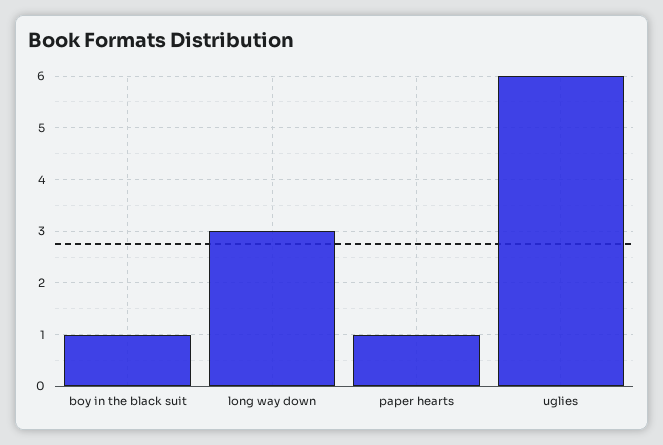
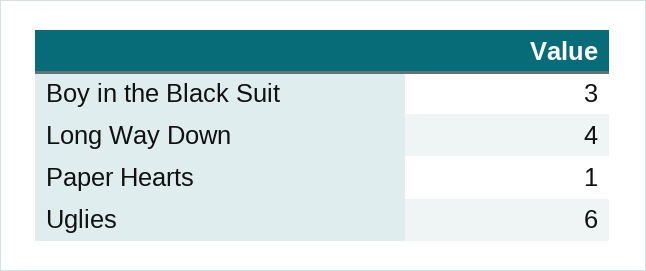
boy in the black suit: 1 -> 3
long way down: 3 -> 4

